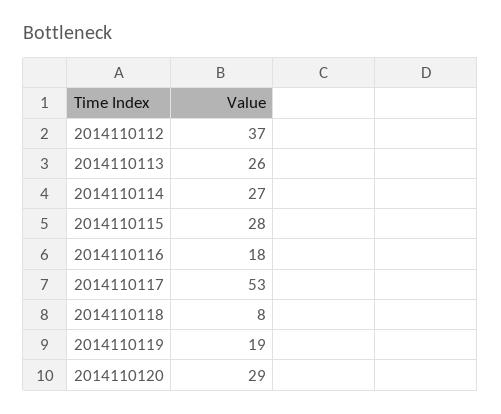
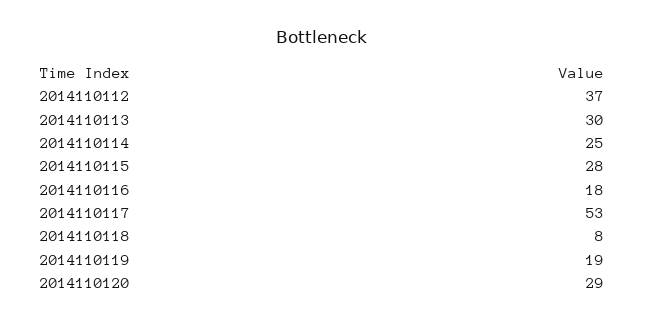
2014110113: 26 -> 30
2014110114: 27 -> 25

